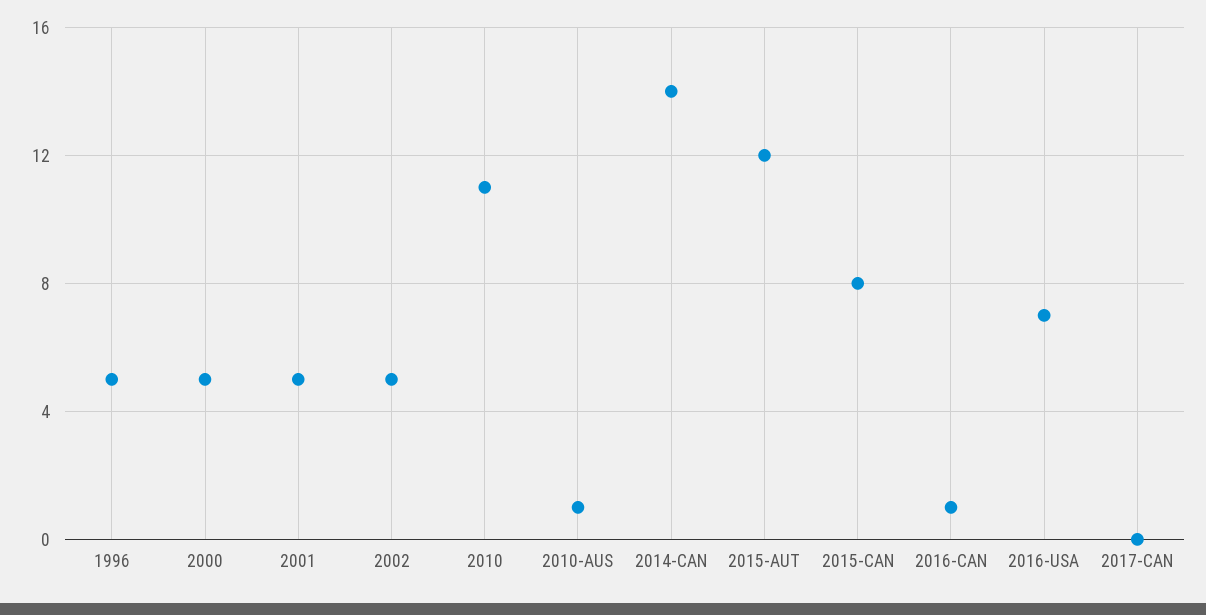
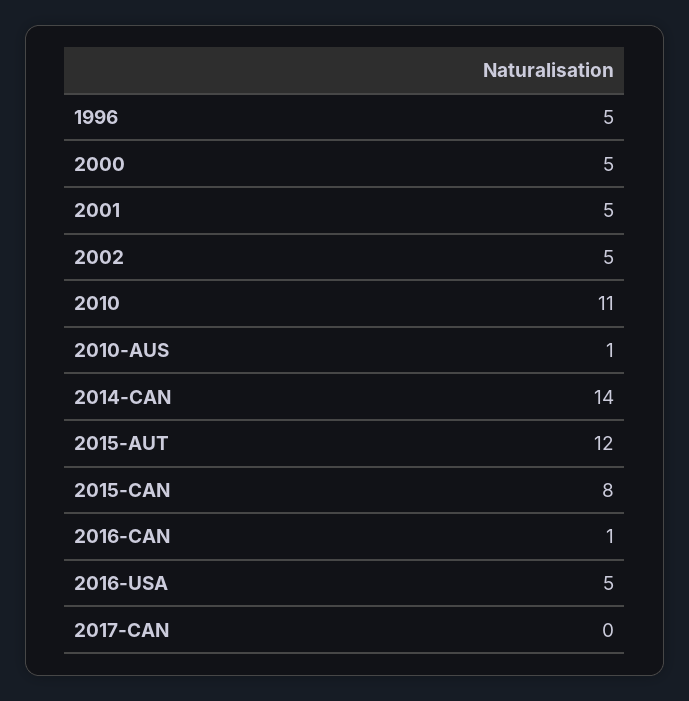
2016-USA: 7 -> 5

